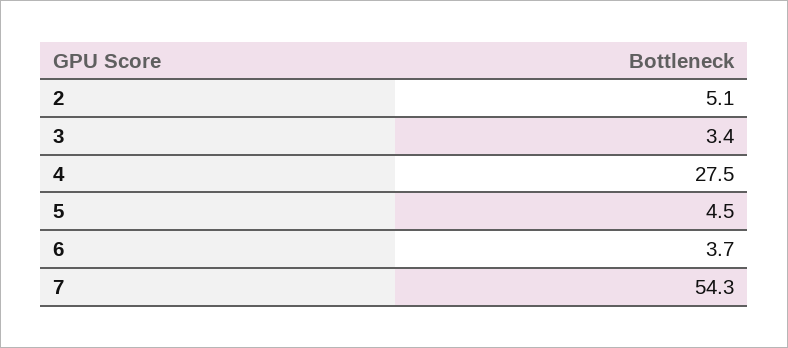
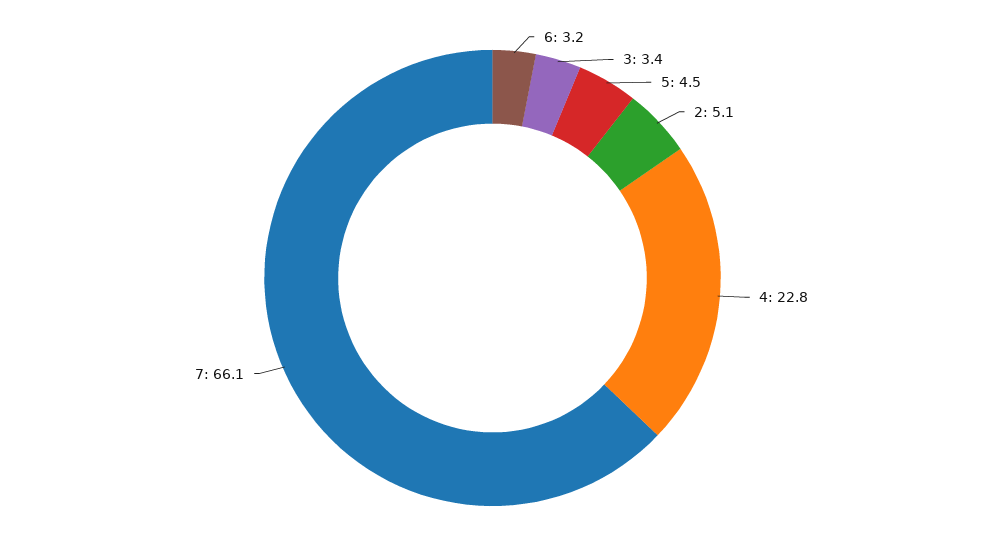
4: 27.5 -> 22.8
6: 3.7 -> 3.2
7: 54.3 -> 66.1

